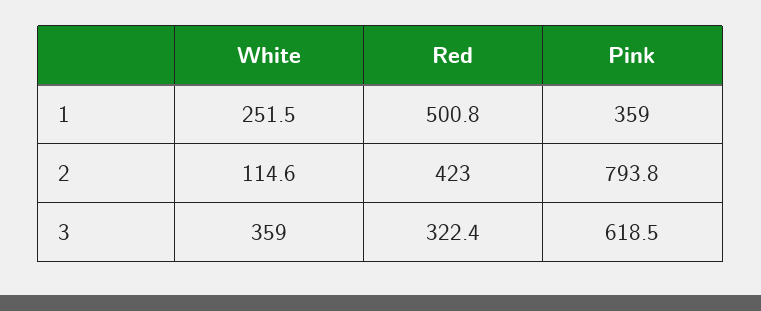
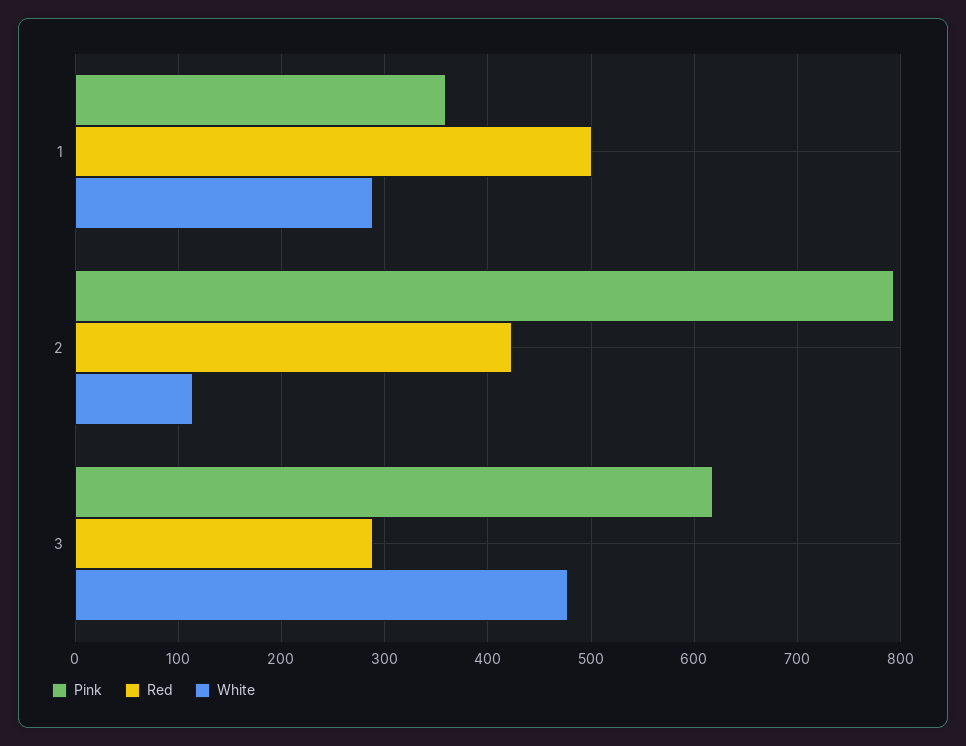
White, 1: 251.5 -> 290
White, 3: 359 -> 480
Red, 3: 322.4 -> 290

